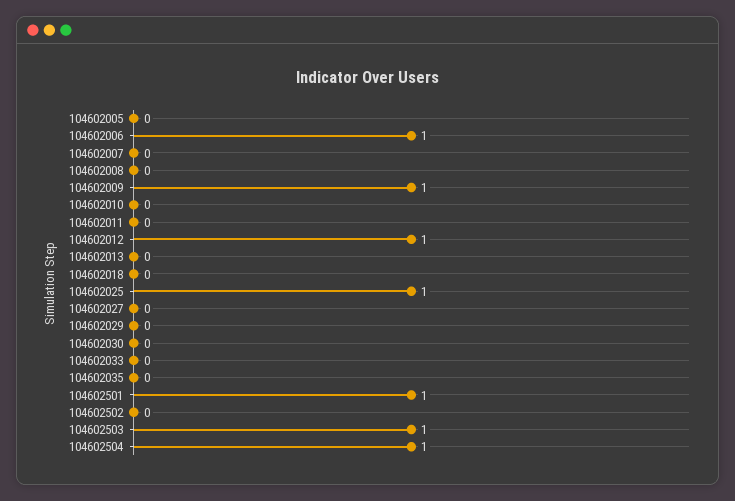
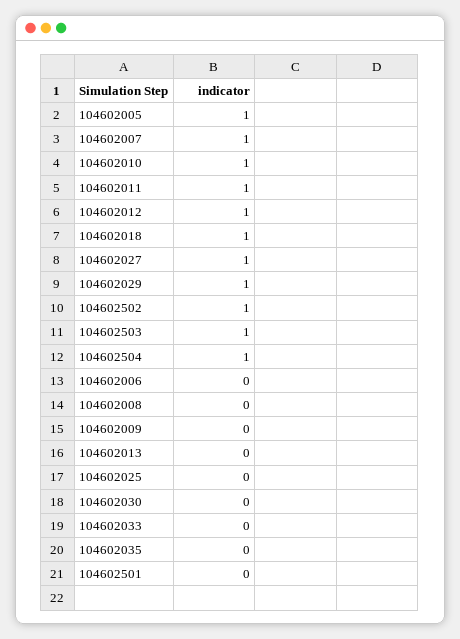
104602005: 0 -> 1
104602006: 1 -> 0
104602007: 0 -> 1
104602009: 1 -> 0
104602010: 0 -> 1
104602011: 0 -> 1
104602018: 0 -> 1
104602025: 1 -> 0
104602027: 0 -> 1
104602029: 0 -> 1
104602501: 1 -> 0
104602502: 0 -> 1

